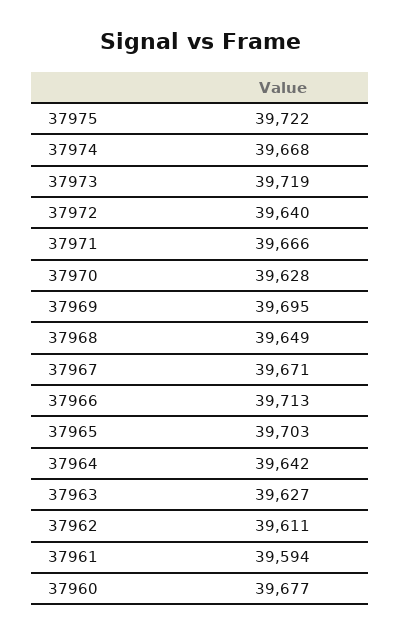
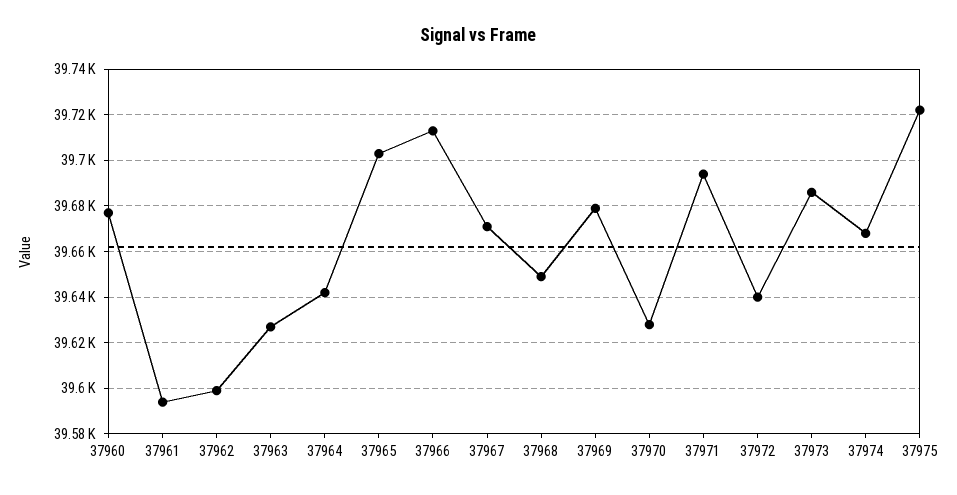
37973: 39719 -> 39685
37971: 39666 -> 39695
37969: 39695 -> 39680
37962: 39611 -> 39600

